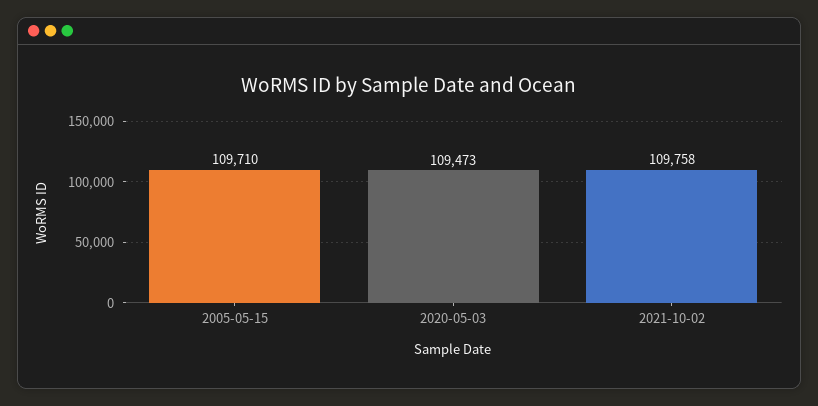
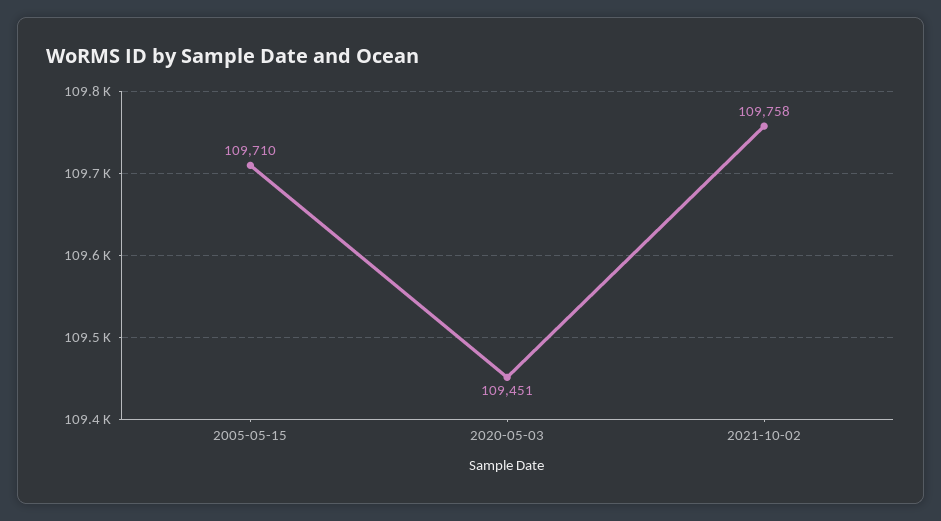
2020-05-03: 109473 -> 109451

